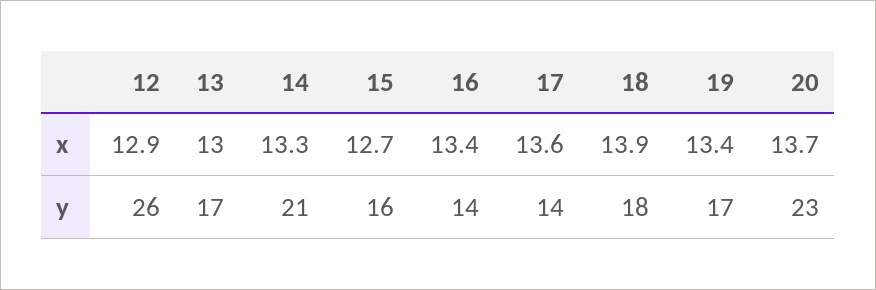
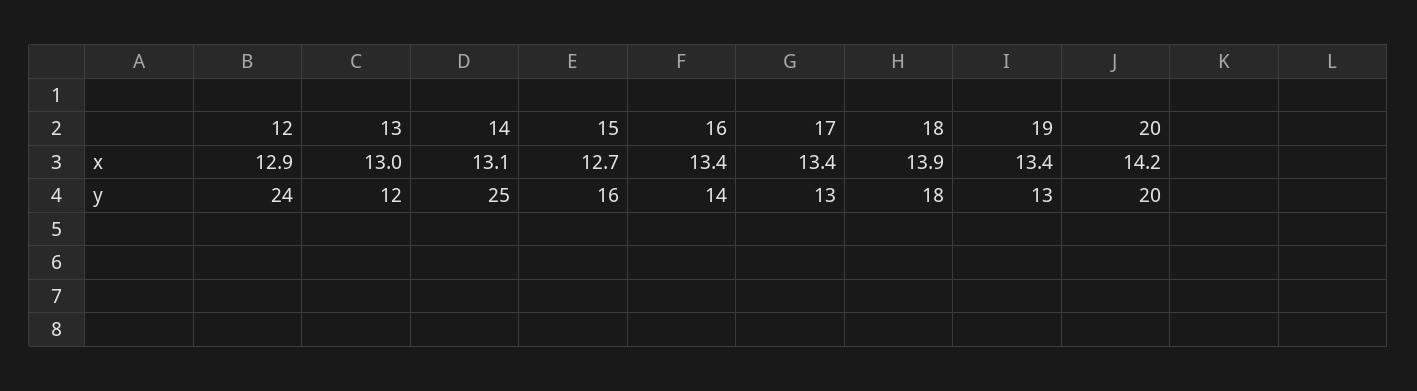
14, x: 13.3 -> 13.1
17, x: 13.6 -> 13.4
20, x: 13.7 -> 14.2
12, y: 26 -> 24
13, y: 17 -> 12
14, y: 21 -> 25
17, y: 14 -> 13
19, y: 17 -> 13
20, y: 23 -> 20

